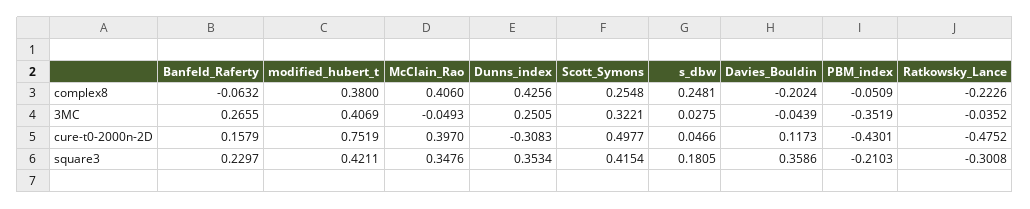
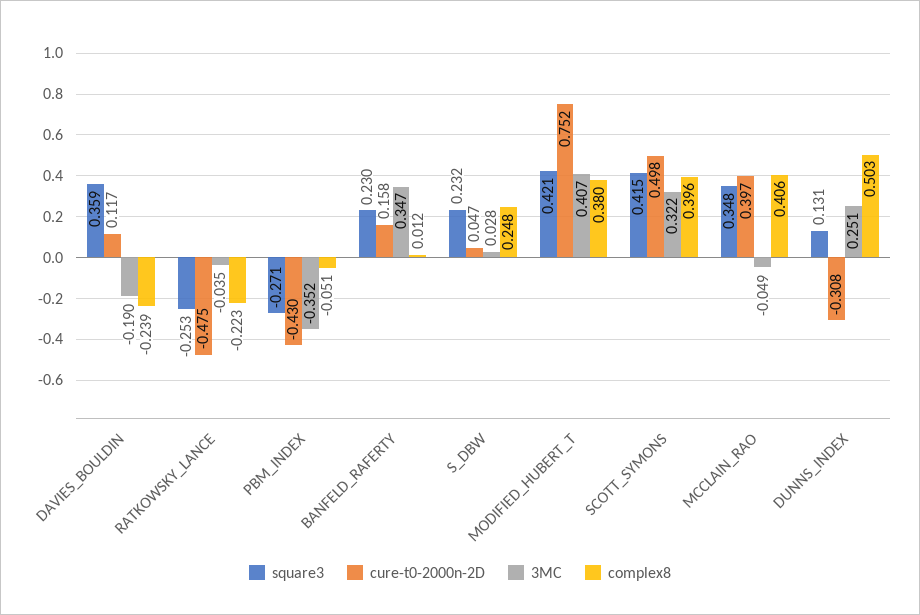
complex8, Banfeld_Raferty: -0.0632 -> 0.012
complex8, Dunns_index: 0.4256 -> 0.503
complex8, Scott_Symons: 0.2548 -> 0.396
complex8, Davies_Bouldin: -0.2024 -> -0.239
3MC, Banfeld_Raferty: 0.2655 -> 0.347
3MC, Davies_Bouldin: -0.0439 -> -0.19
square3, Dunns_index: 0.3534 -> 0.131
square3, s_dbw: 0.1805 -> 0.232
square3, PBM_index: -0.2103 -> -0.271
square3, Ratkowsky_Lance: -0.3008 -> -0.253

